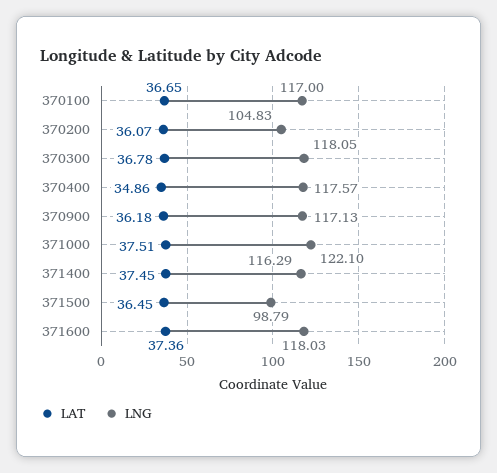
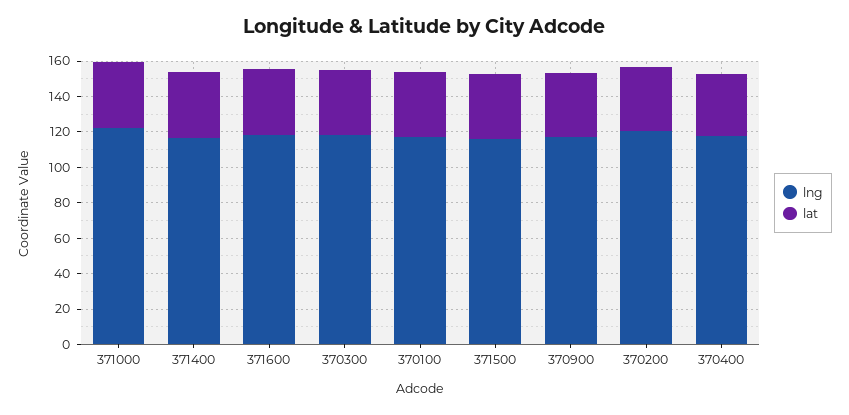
LNG, 370200: 104.83 -> 120
LNG, 371500: 98.79 -> 115

